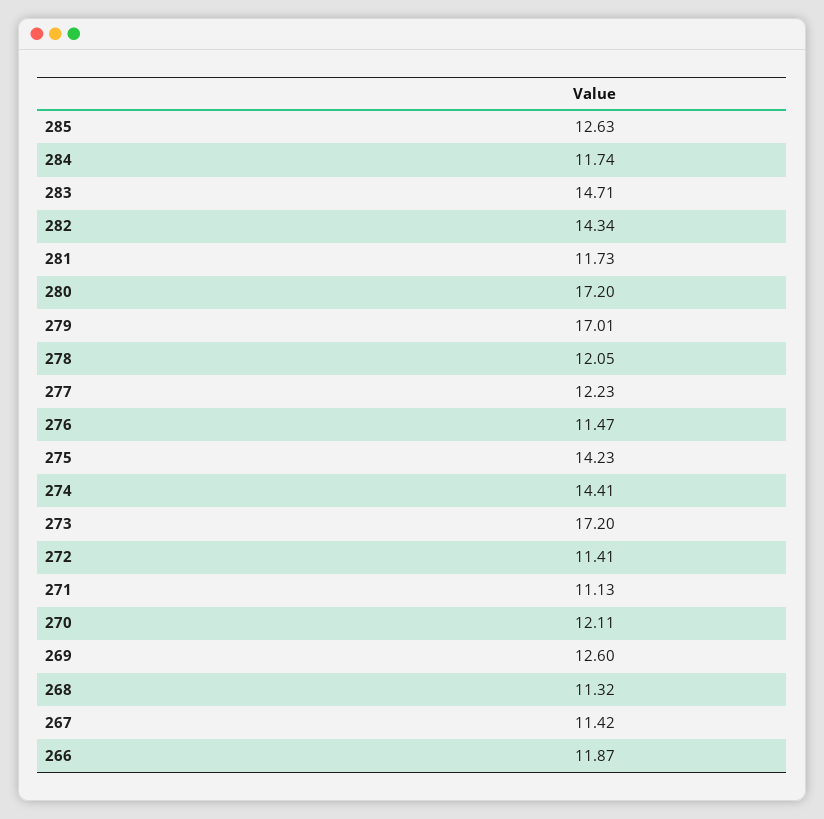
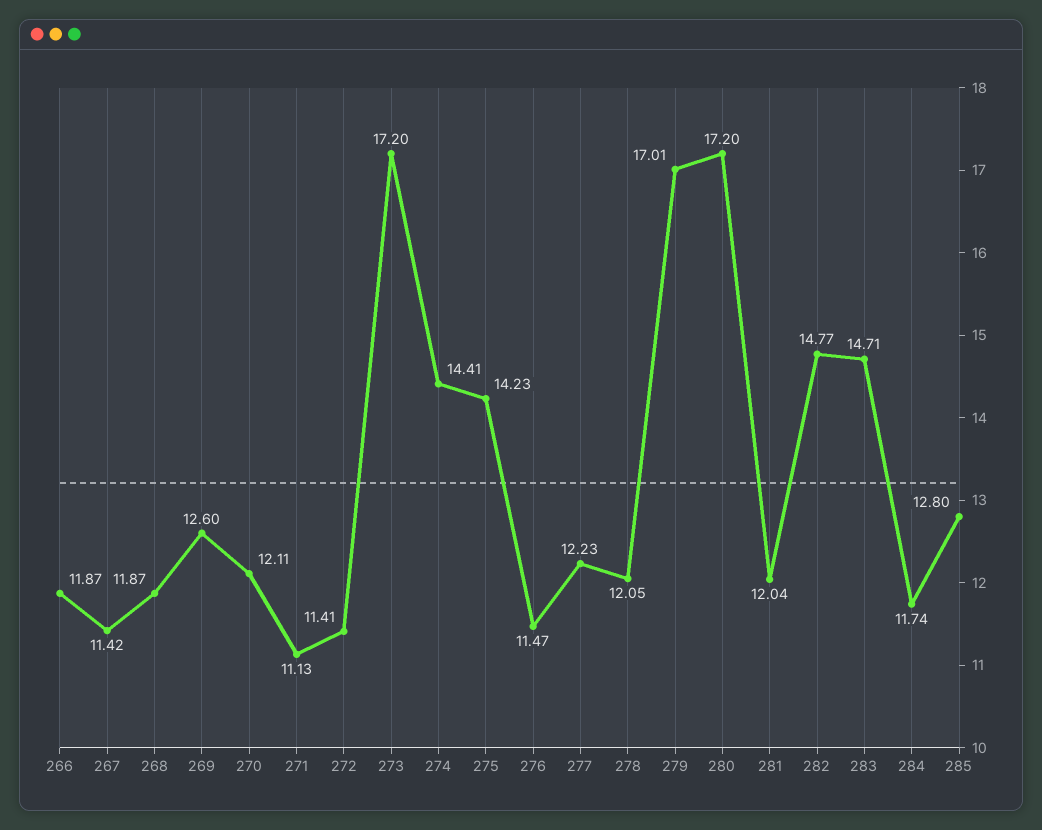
285: 12.63 -> 12.8
282: 14.34 -> 14.77
281: 11.73 -> 12.04
268: 11.32 -> 11.87

